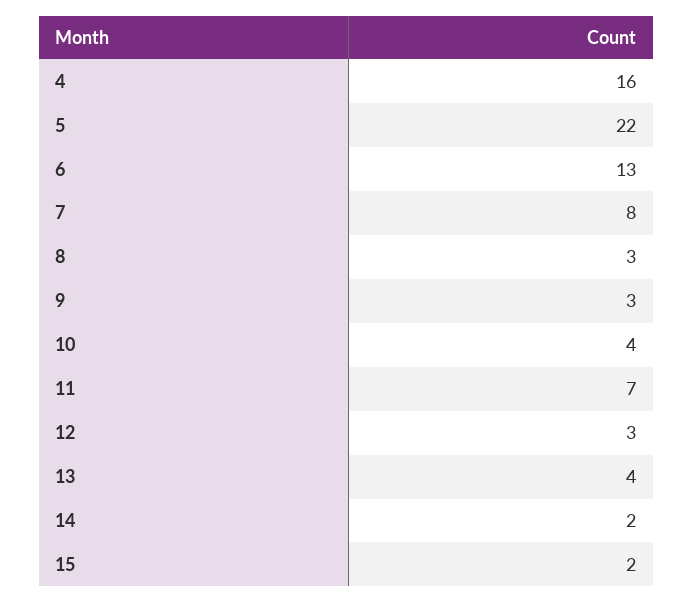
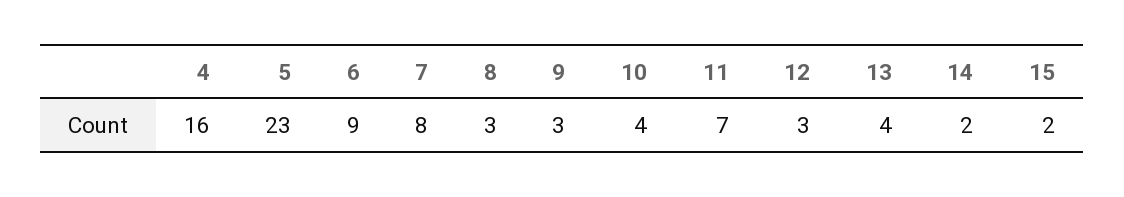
5: 22 -> 23
6: 13 -> 9

